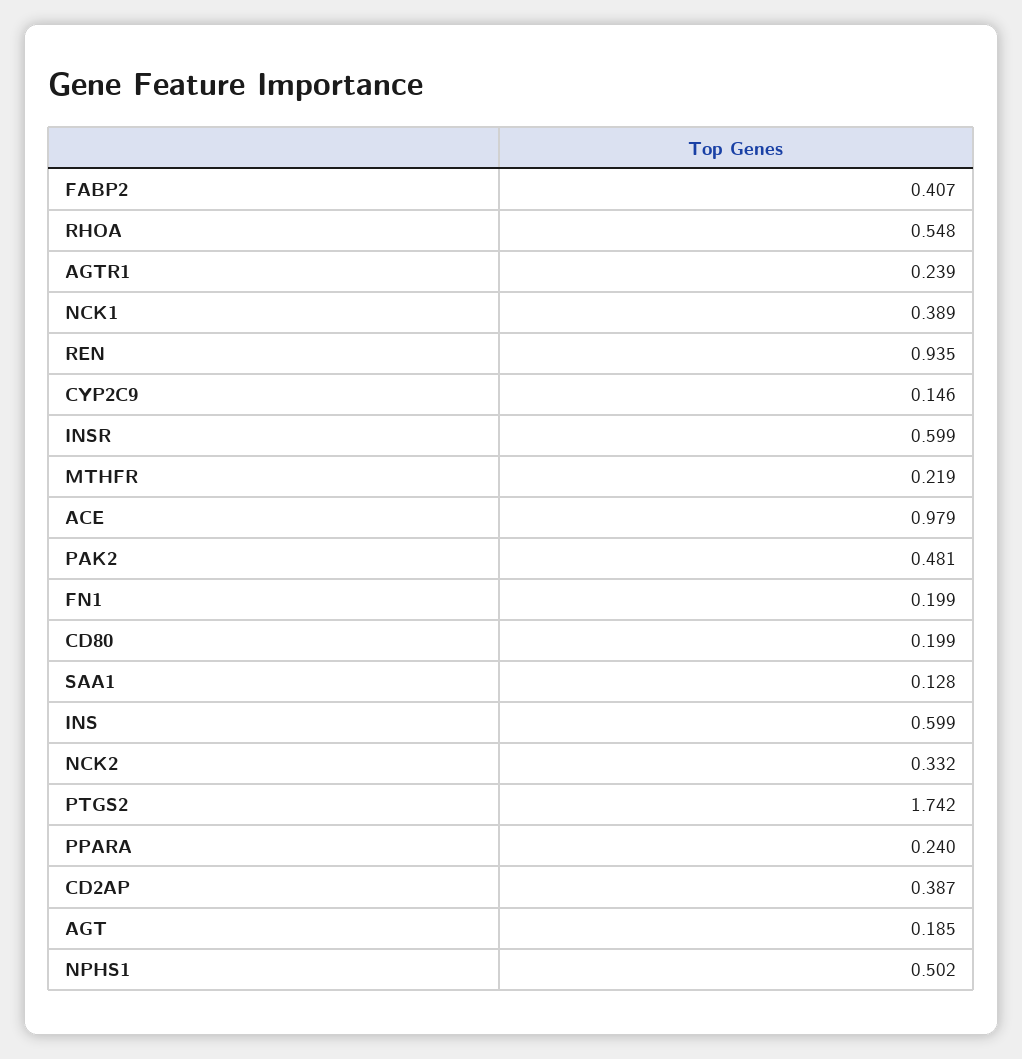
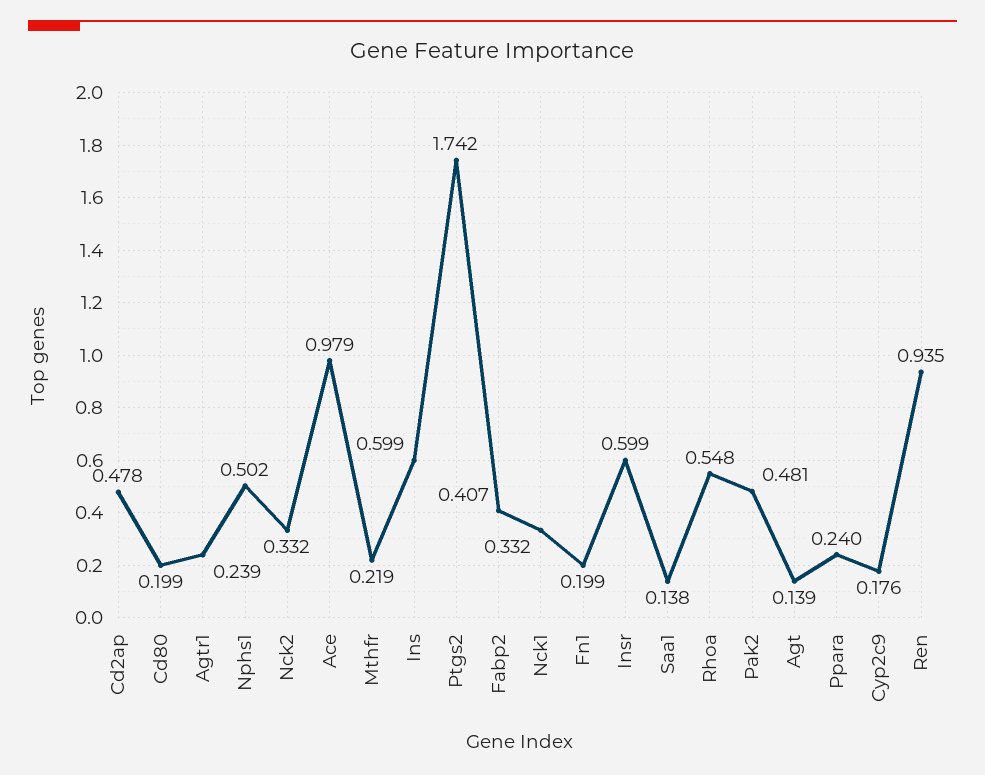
NCK1: 0.389 -> 0.332
CYP2C9: 0.146 -> 0.176
SAA1: 0.128 -> 0.138
CD2AP: 0.387 -> 0.478
AGT: 0.185 -> 0.139

